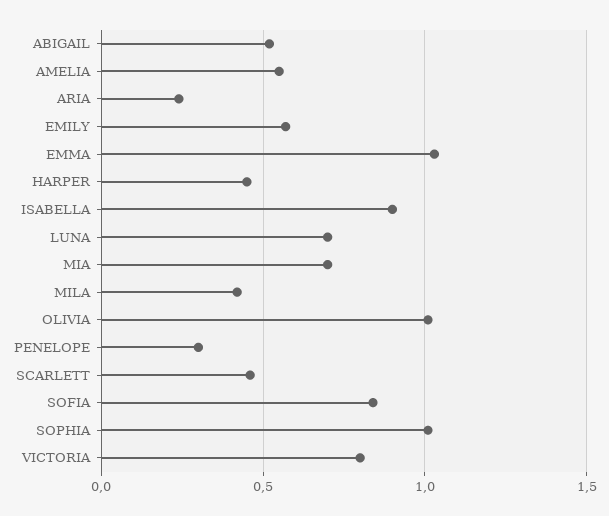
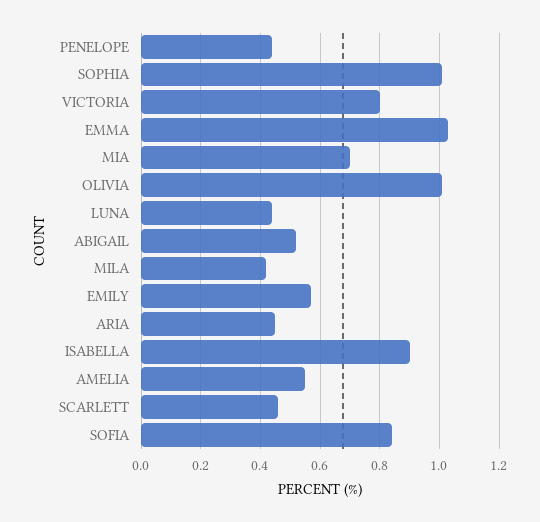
ARIA: 0.25 -> 0.45
HARPER: 0.45 -> none
LUNA: 0.7 -> 0.45
PENELOPE: 0.3 -> 0.45

